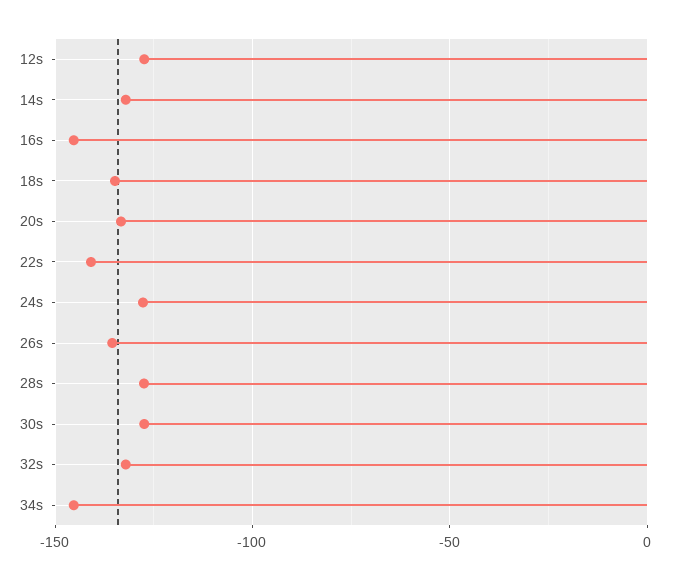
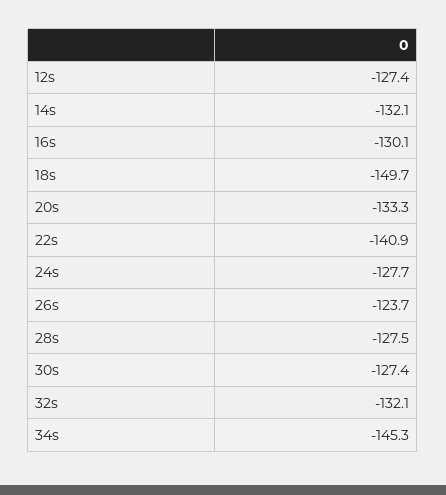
16s: -145 -> -130.1
18s: -135 -> -149.7
26s: -135 -> -123.7

